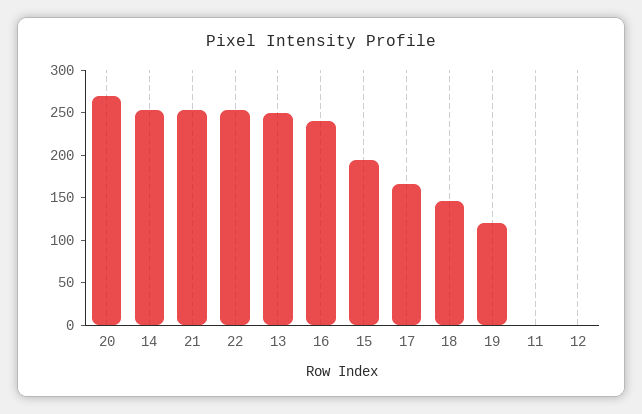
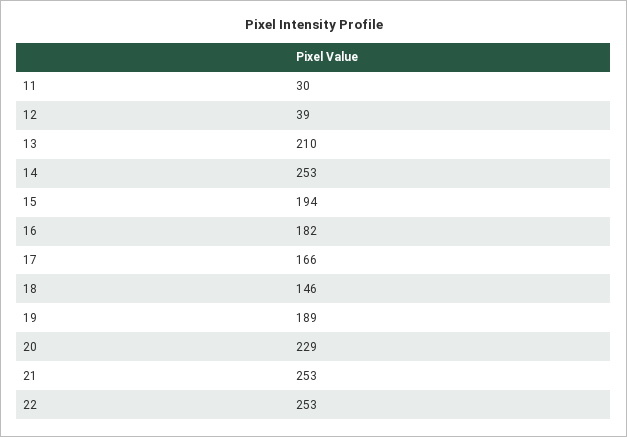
20: 270 -> 229
13: 250 -> 210
16: 240 -> 182
19: 120 -> 189
11: 0 -> 30
12: 0 -> 39

